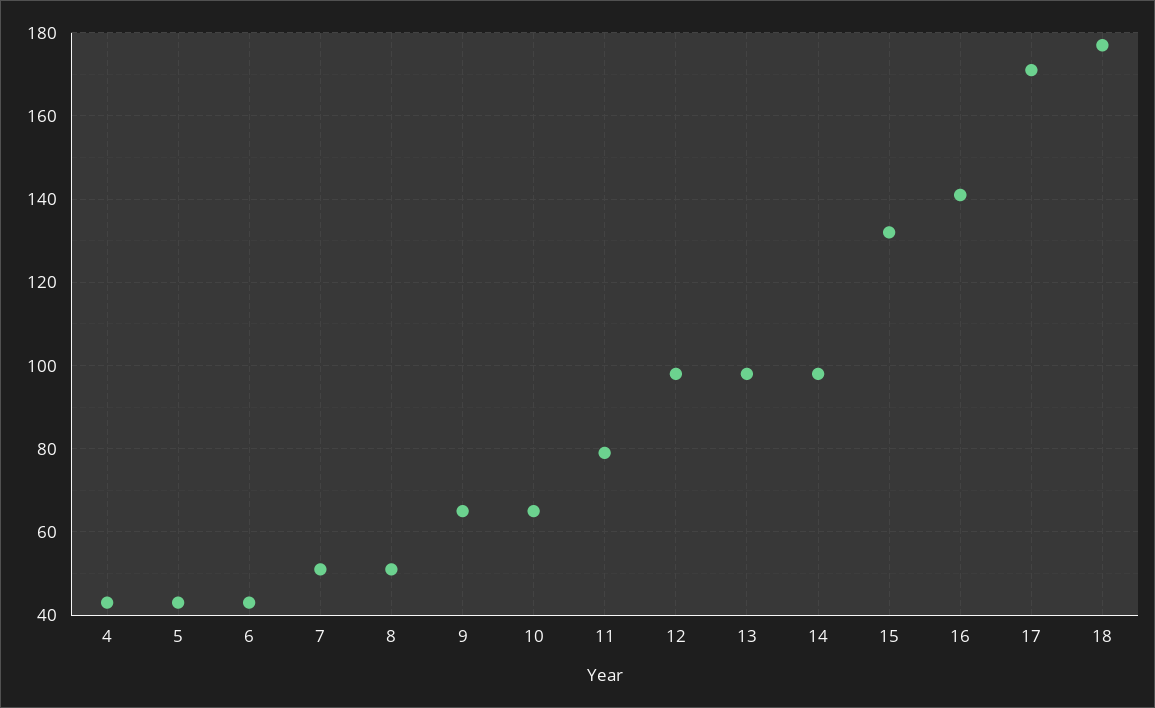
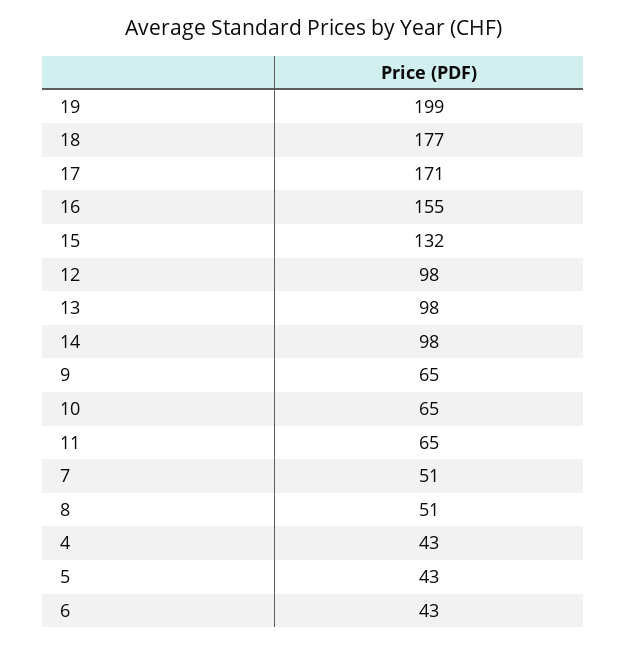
11: 80 -> 65
16: 140 -> 155
19: none -> 199

